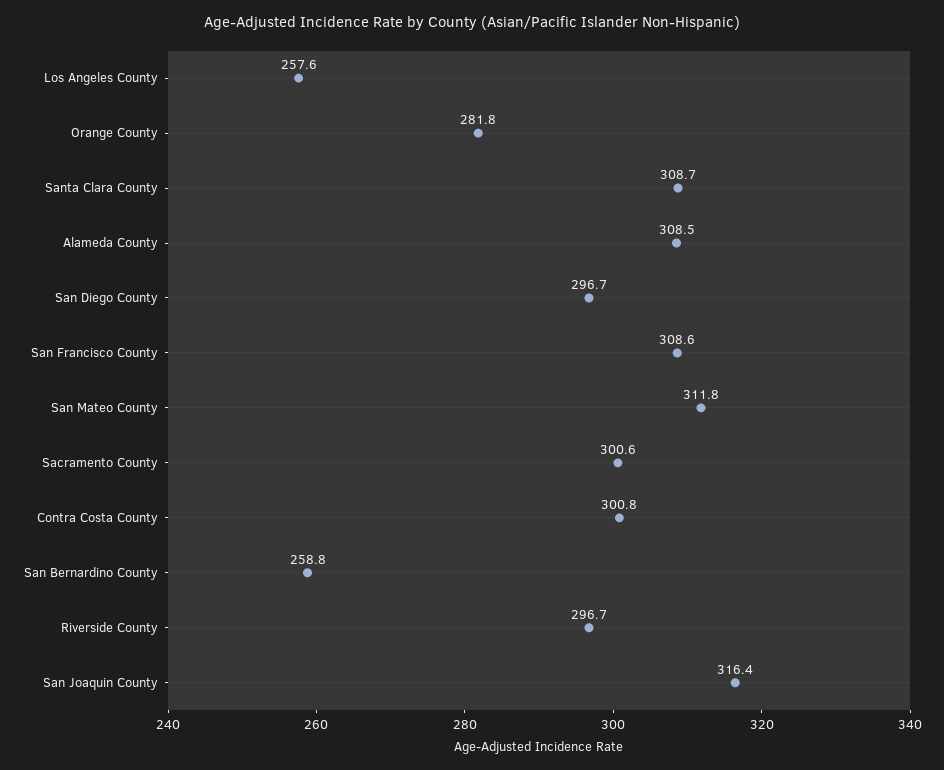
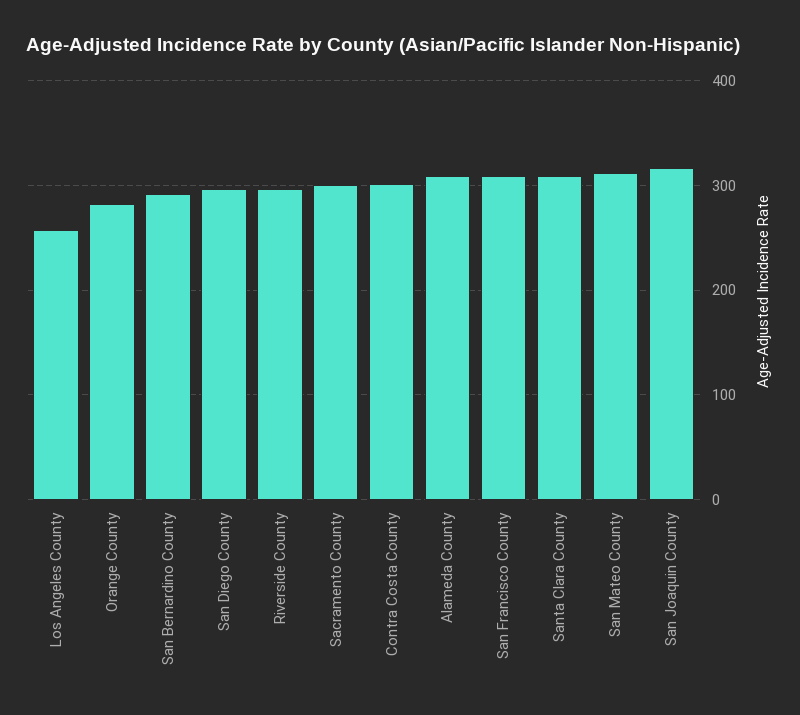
San Bernardino County: 258.8 -> 290

